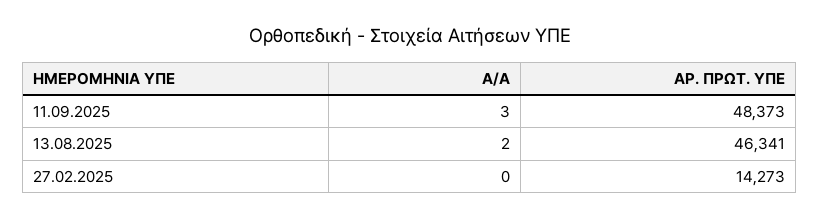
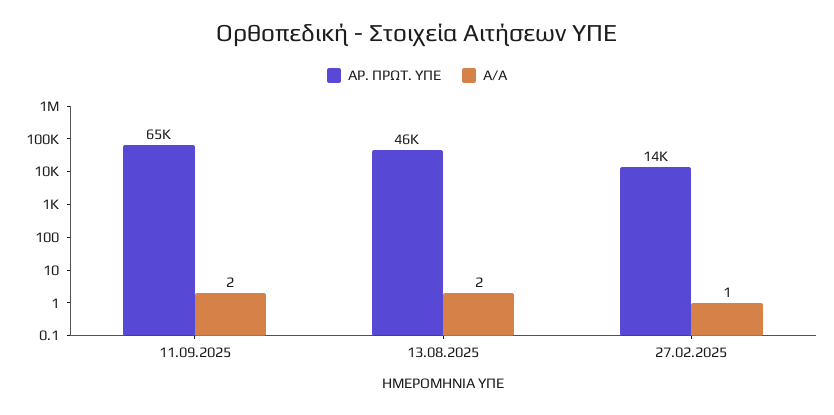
Α/Α, 11.09.2025: 3 -> 2
ΑΡ. ΠΡΩΤ. ΥΠΕ, 11.09.2025: 48373 -> 65000
Α/Α, 27.02.2025: 0 -> 1

